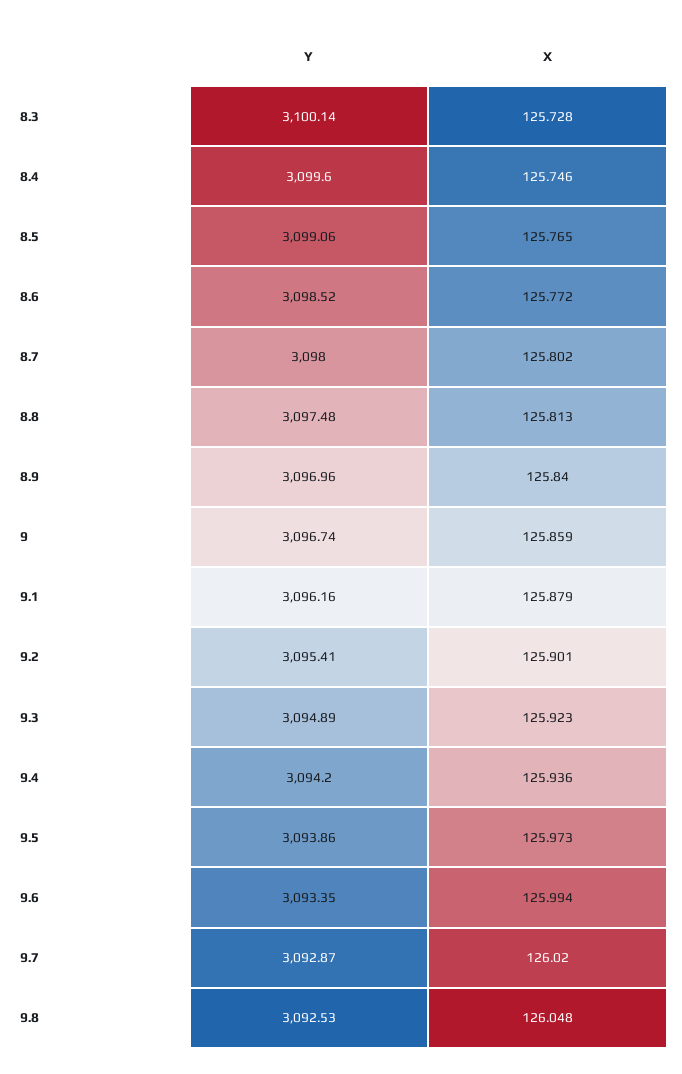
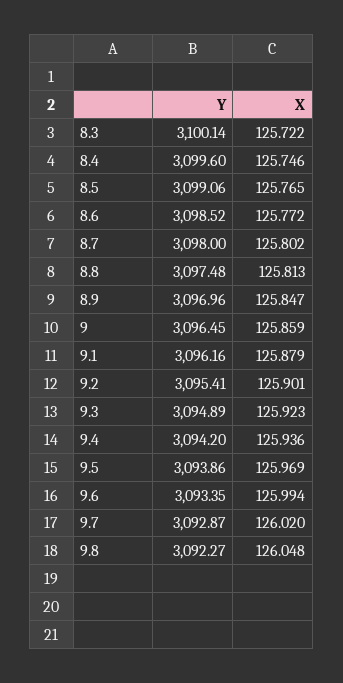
X, 8.3: 125.728 -> 125.722
X, 8.9: 125.84 -> 125.847
Y, 9: 3096.74 -> 3096.45
X, 9.5: 125.973 -> 125.969
Y, 9.8: 3092.53 -> 3092.27

